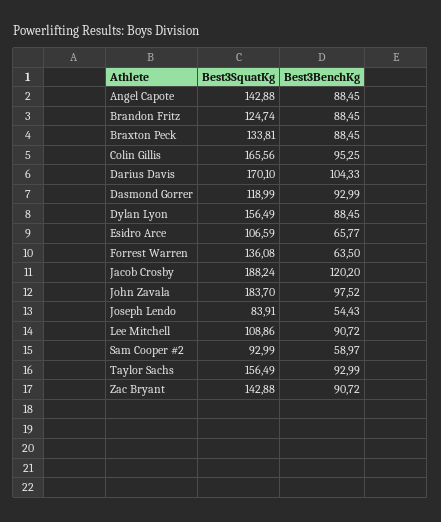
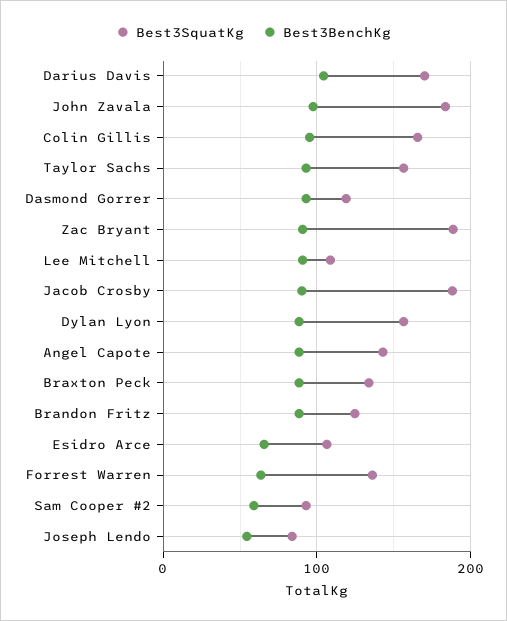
Best3BenchKg, Jacob Crosby: 120.2 -> 90
Best3SquatKg, Zac Bryant: 142.88 -> 190

